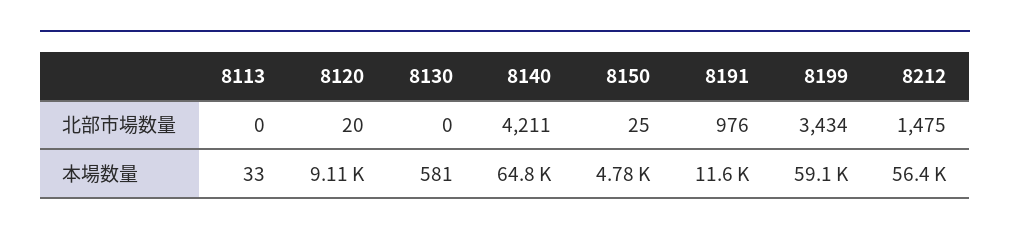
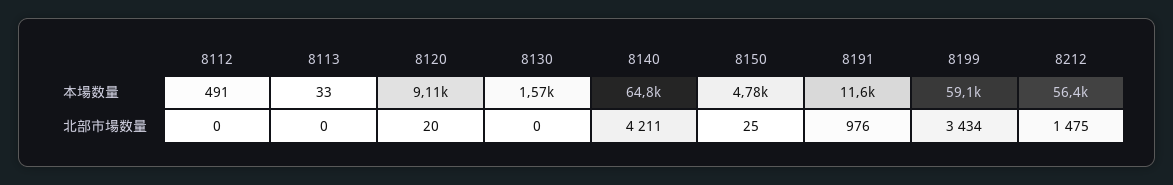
8130, 本場数量: 581 -> 1570
8112, 本場数量: none -> 491
8112, 北部市場数量: none -> 0

